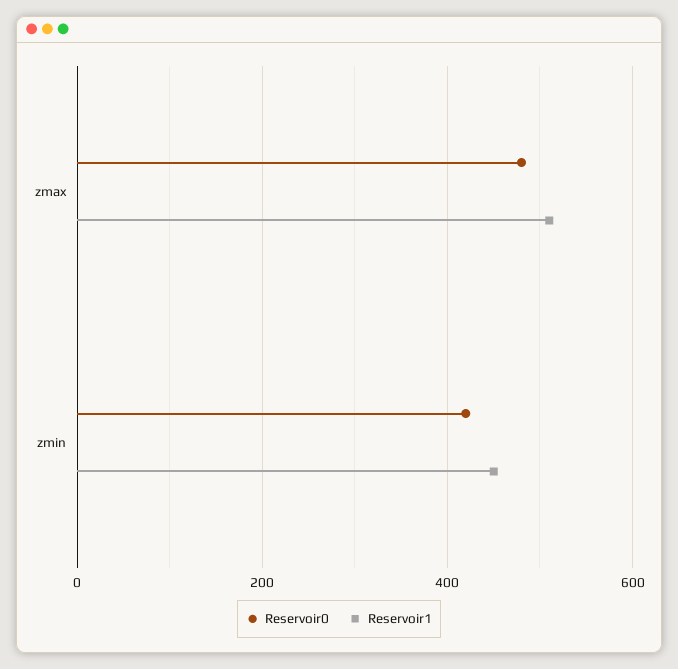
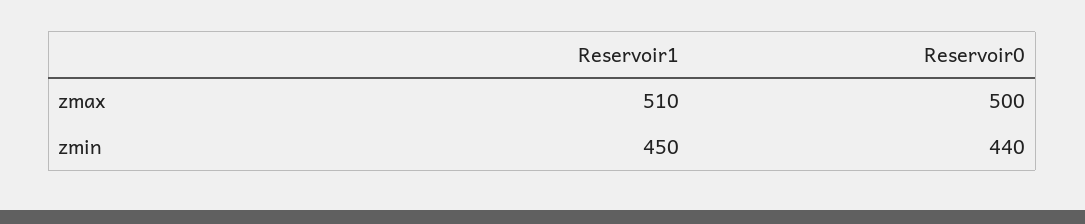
Reservoir0, zmax: 480 -> 500
Reservoir0, zmin: 420 -> 440

